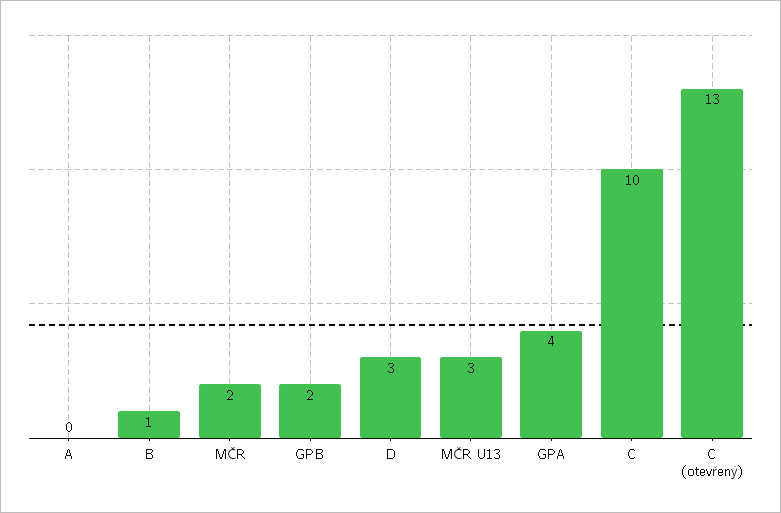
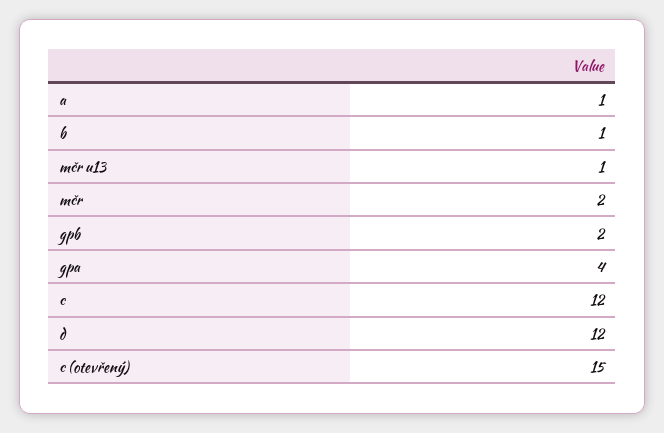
A: 0 -> 1
D: 3 -> 12
MČR U13: 3 -> 1
C: 10 -> 12
C (otevřený): 13 -> 15

